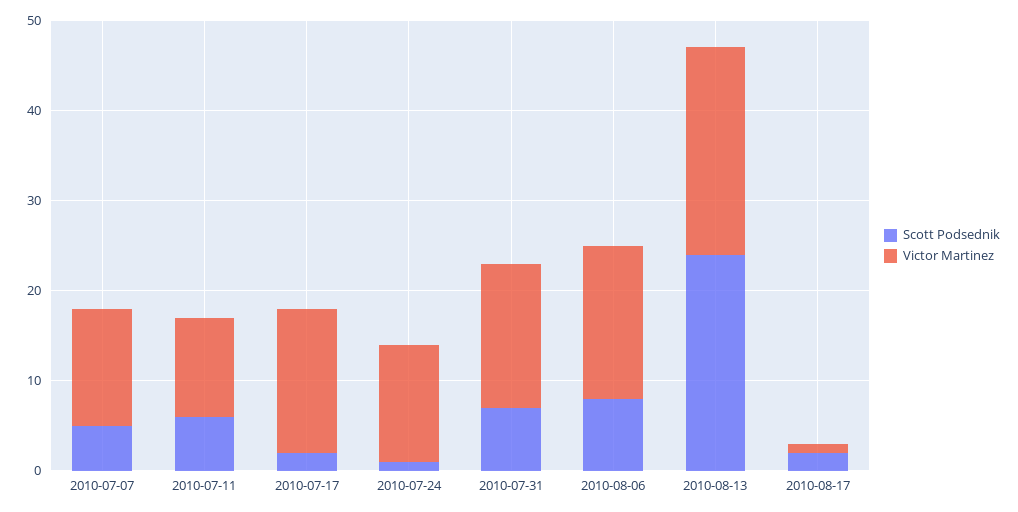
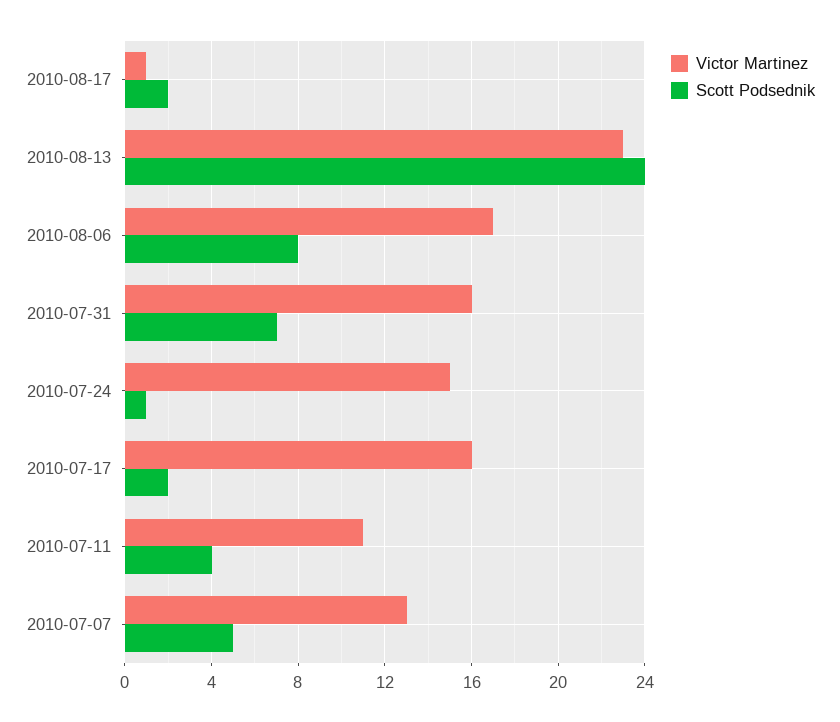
Scott Podsednik, 2010-07-11: 6 -> 4
Victor Martinez, 2010-07-24: 13 -> 15

